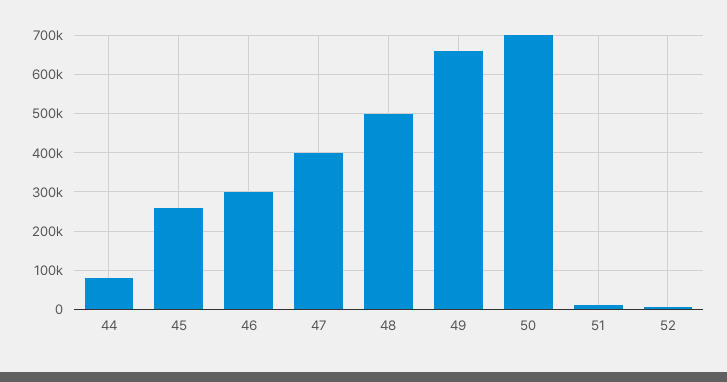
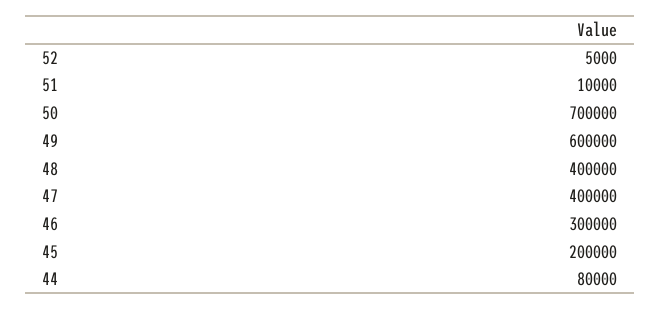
45: 260000 -> 200000
48: 500000 -> 400000
49: 660000 -> 600000

